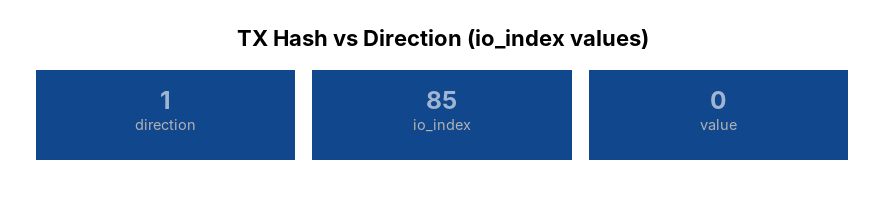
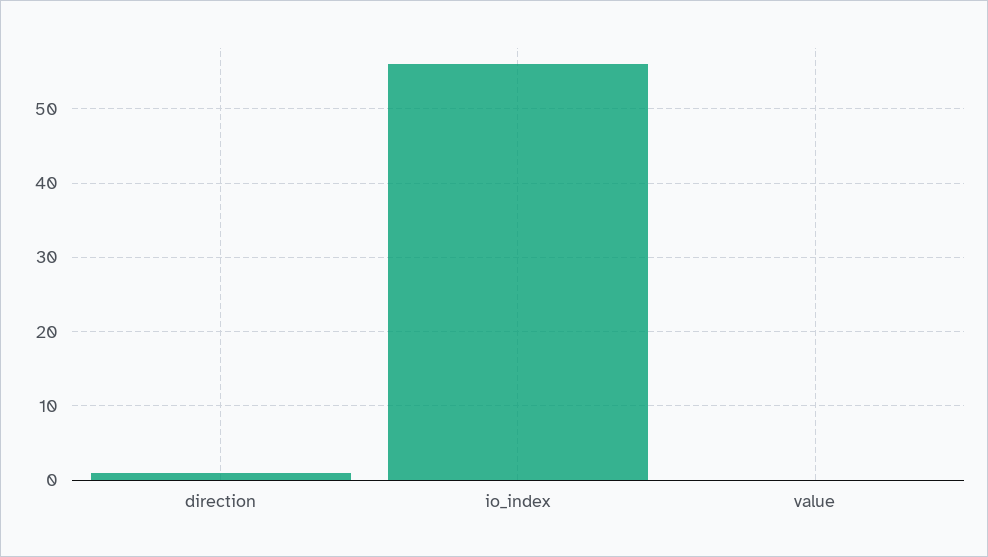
io_index: 85 -> 56

